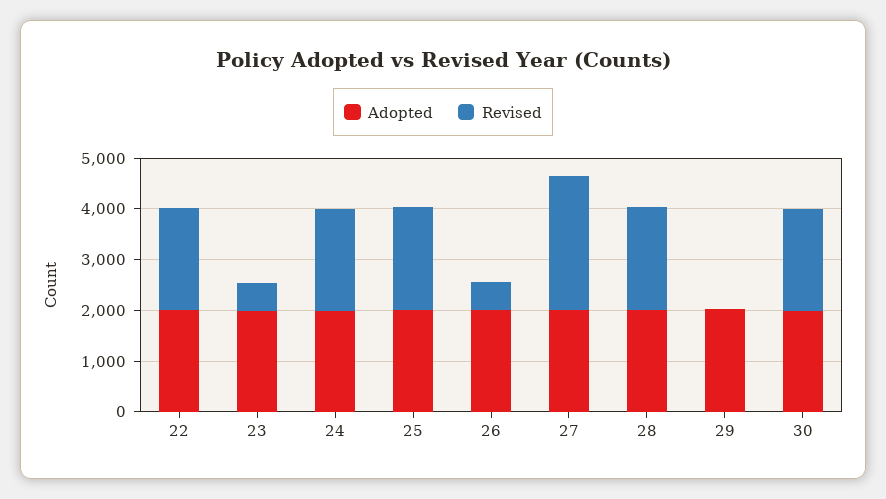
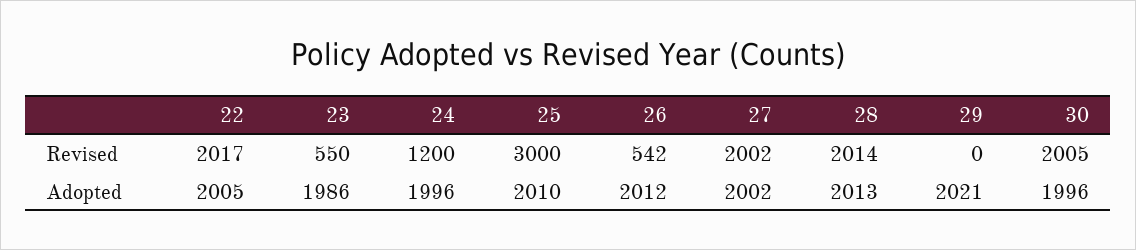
Revised, 24: 2000 -> 1200
Revised, 25: 2000 -> 3000
Revised, 27: 2600 -> 2002

